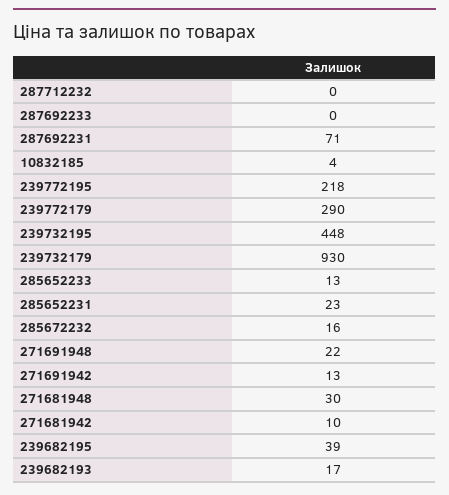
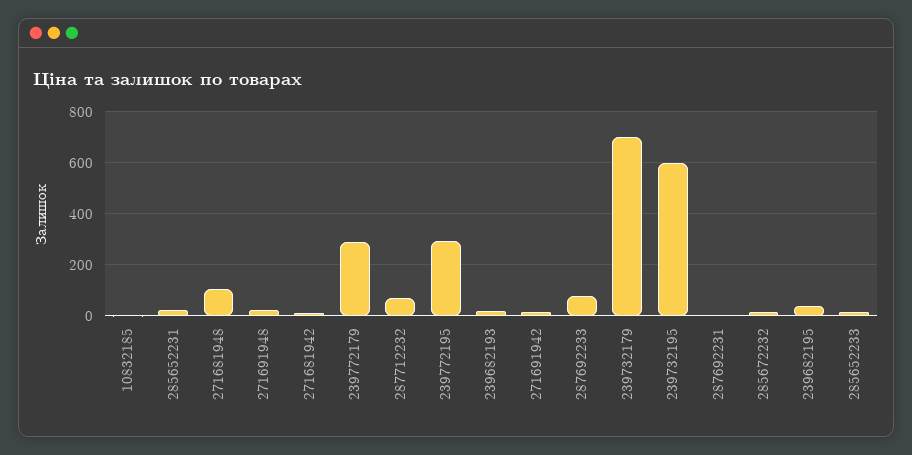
287712232: 0 -> 75
287692233: 0 -> 75
287692231: 71 -> 0
239772195: 218 -> 300
239732195: 448 -> 600
239732179: 930 -> 700
271681948: 30 -> 100

